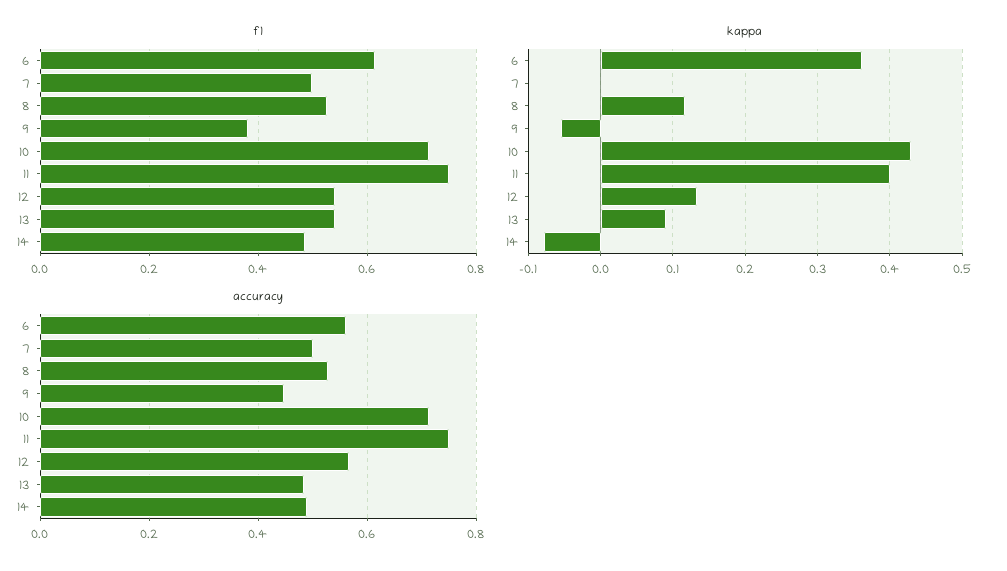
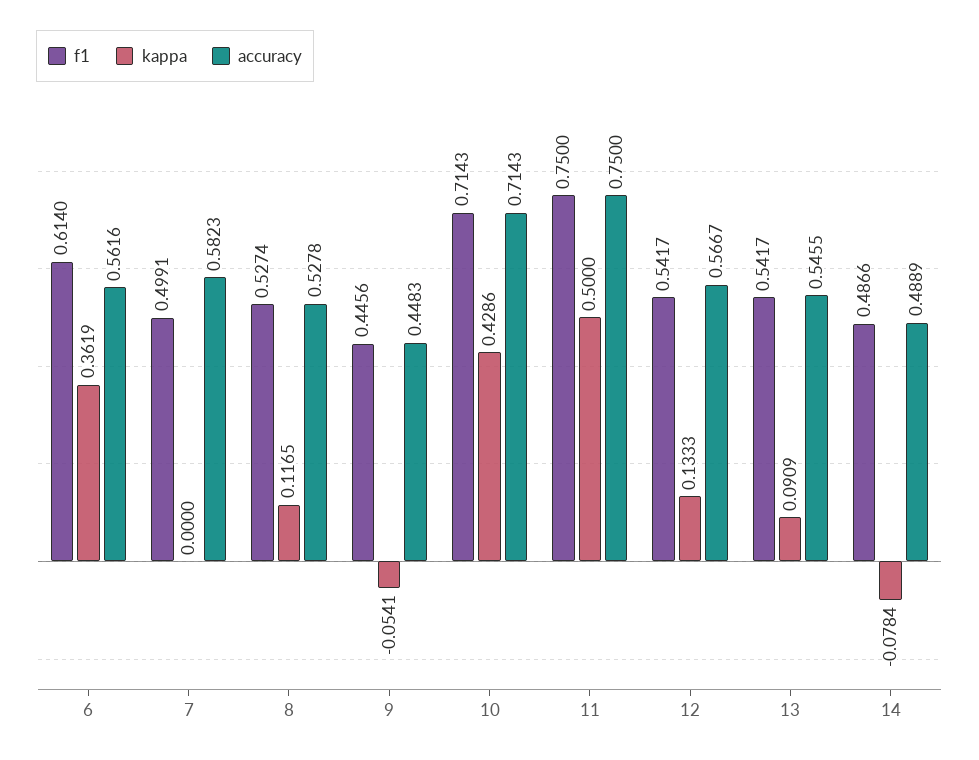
f1, 9: 0.38 -> 0.4456
kappa, 11: 0.4 -> 0.5
accuracy, 7: 0.5 -> 0.5823
accuracy, 13: 0.48 -> 0.5455

